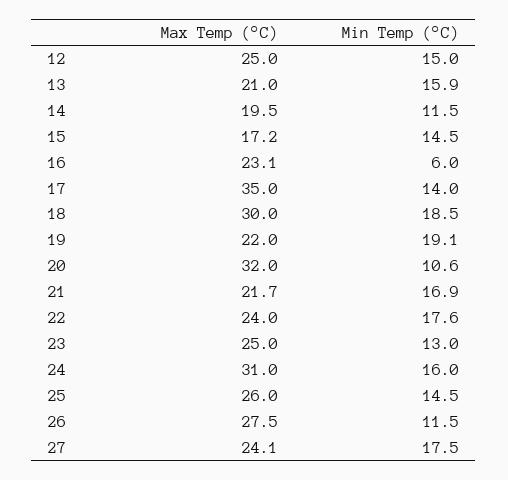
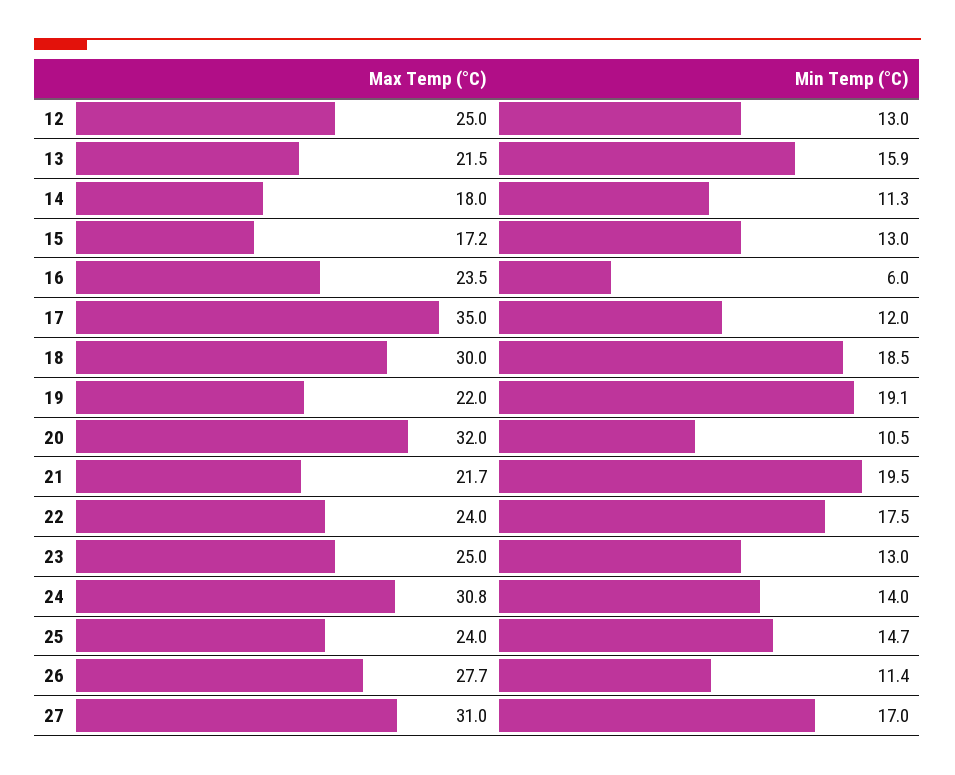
Min Temp (°C), 12: 15 -> 13
Max Temp (°C), 13: 21 -> 21.5
Max Temp (°C), 14: 19.5 -> 18
Min Temp (°C), 14: 11.5 -> 11.3
Min Temp (°C), 15: 14.5 -> 13
Max Temp (°C), 16: 23.1 -> 23.5
Min Temp (°C), 17: 14 -> 12
Min Temp (°C), 20: 10.6 -> 10.5
Min Temp (°C), 21: 16.9 -> 19.5
Min Temp (°C), 22: 17.6 -> 17.5
Max Temp (°C), 24: 31 -> 30.8
Min Temp (°C), 24: 16 -> 14
Max Temp (°C), 25: 26 -> 24
Min Temp (°C), 25: 14.5 -> 14.7
Max Temp (°C), 26: 27.5 -> 27.7
Min Temp (°C), 26: 11.5 -> 11.4
Max Temp (°C), 27: 24.1 -> 31
Min Temp (°C), 27: 17.5 -> 17

